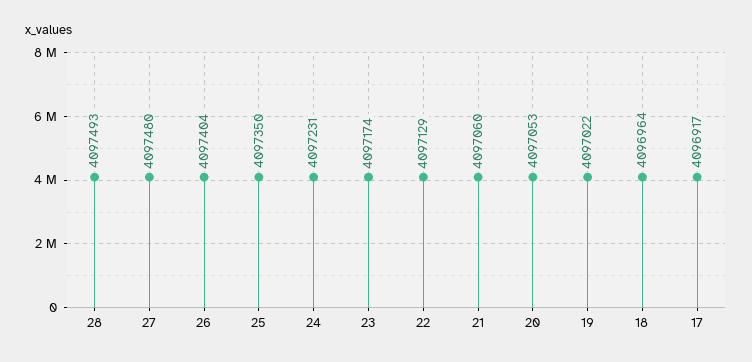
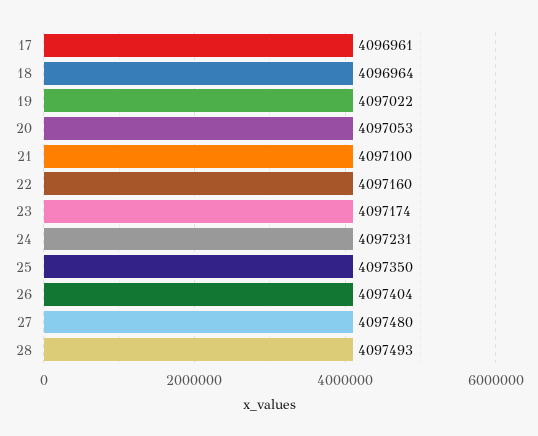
22: 4097129 -> 4097160
21: 4097060 -> 4097100
17: 4096917 -> 4096961

